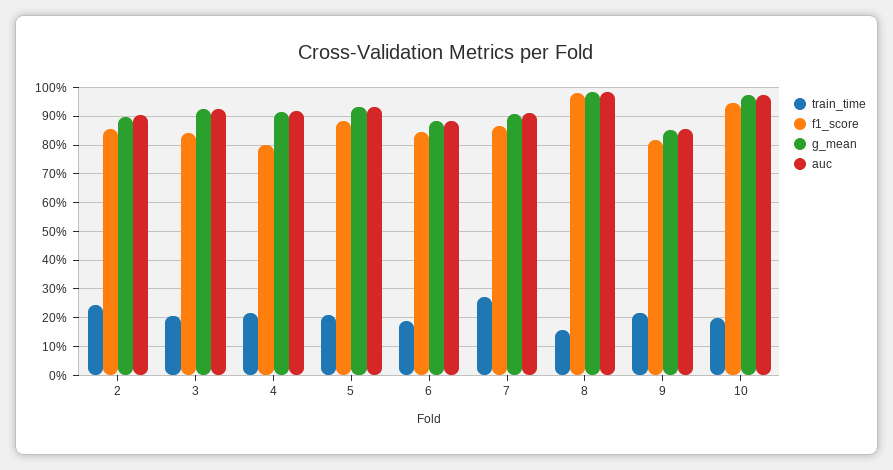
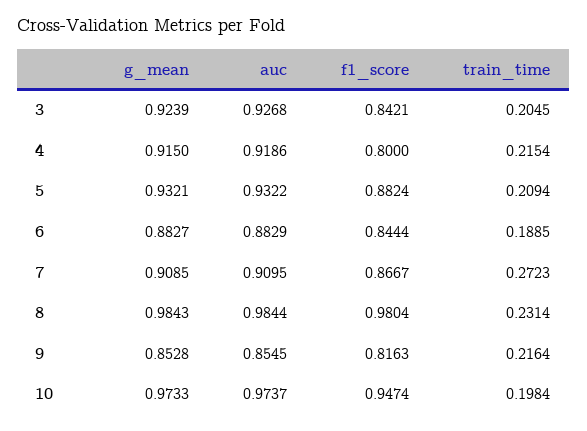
train_time, 2: 0.25 -> none
f1_score, 2: 0.85 -> none
g_mean, 2: 0.9 -> none
auc, 2: 0.9 -> none
train_time, 8: 0.15 -> 0.2314

